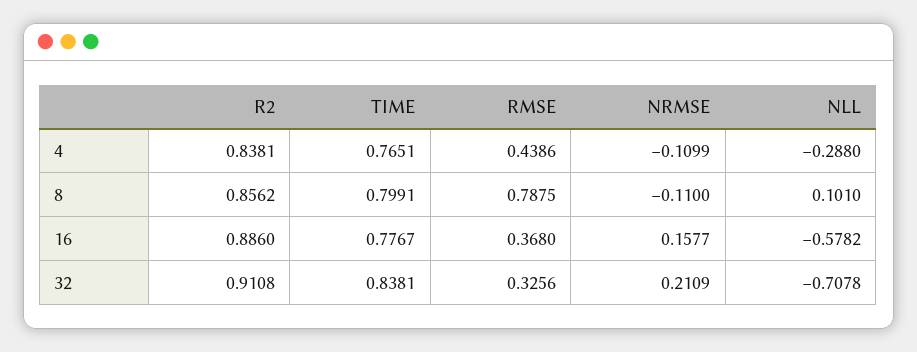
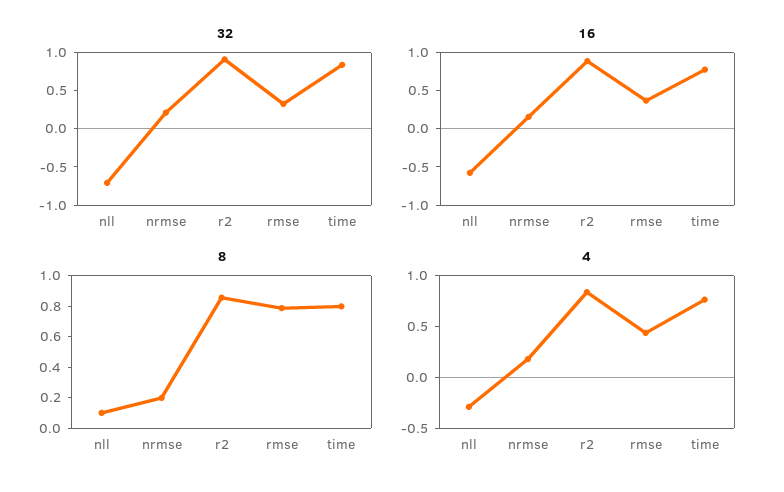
4, NRMSE: -0.1099 -> 0.2
8, NRMSE: -0.11 -> 0.2

